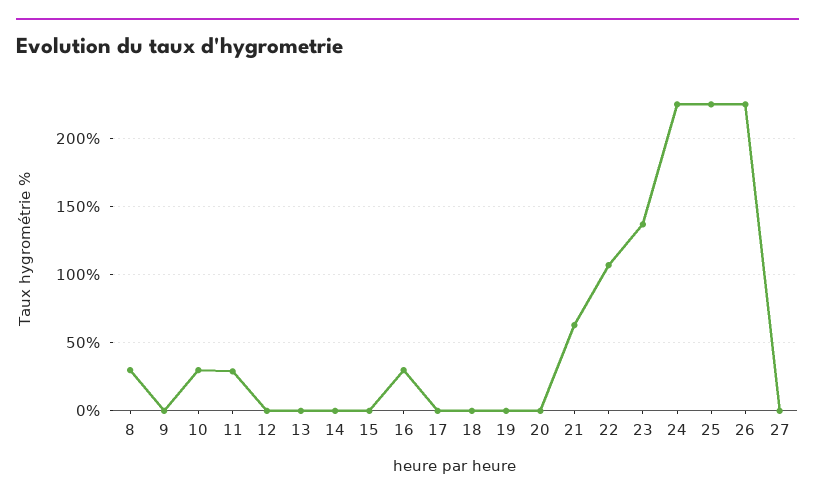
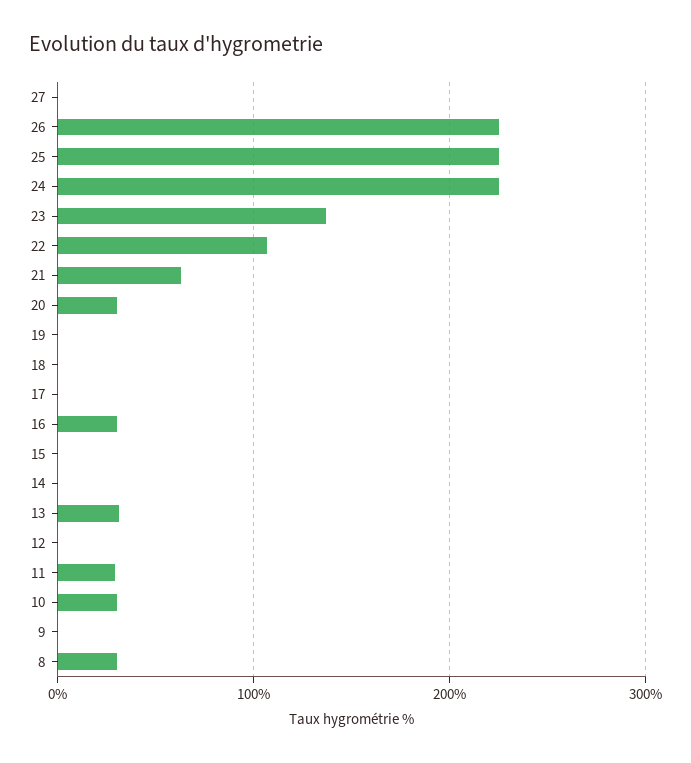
13: 0 -> 30
20: 0 -> 30

